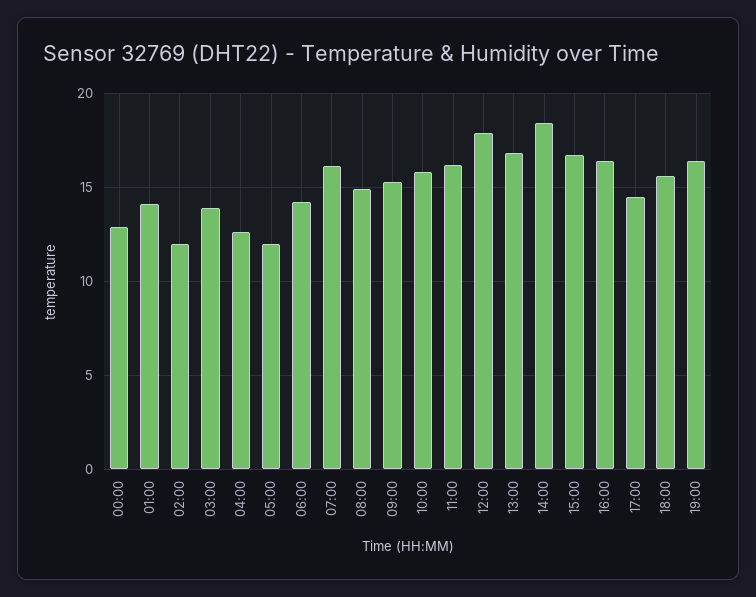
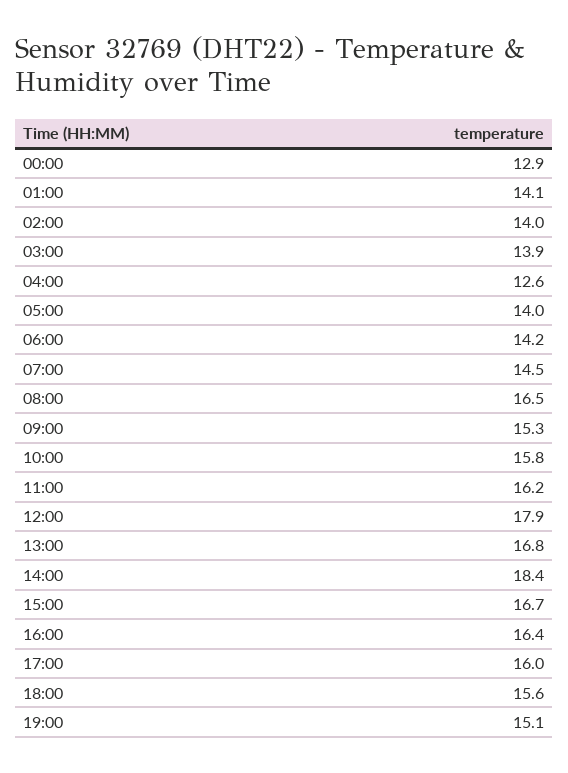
02:00: 12 -> 14
05:00: 12 -> 14
07:00: 16 -> 14.5
08:00: 15 -> 16.5
17:00: 14.5 -> 16
19:00: 16.5 -> 15.1

